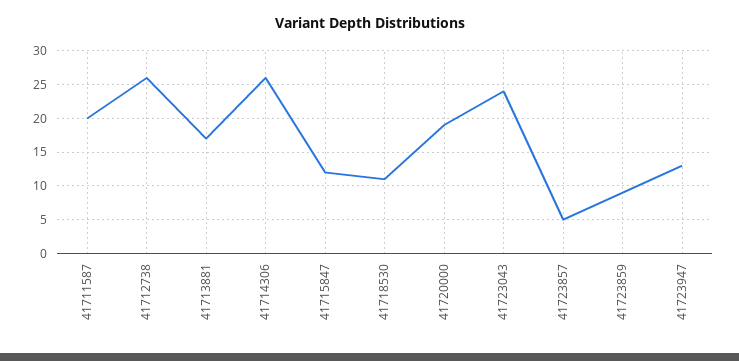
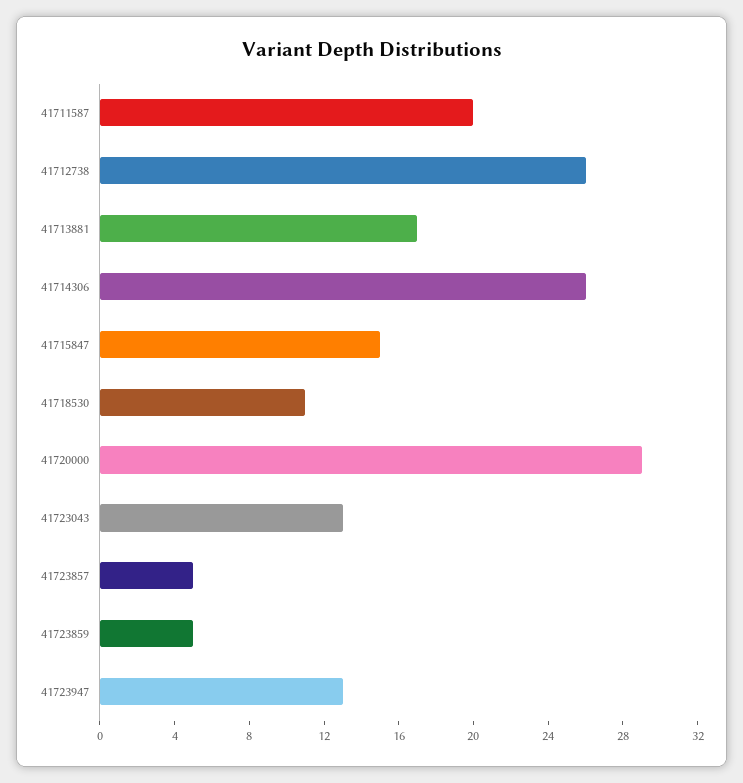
41715847: 12 -> 15
41720000: 19 -> 29
41723043: 24 -> 13
41723859: 9 -> 5

